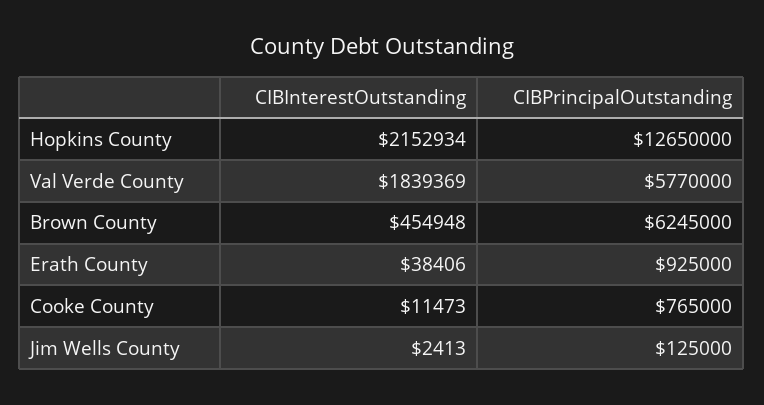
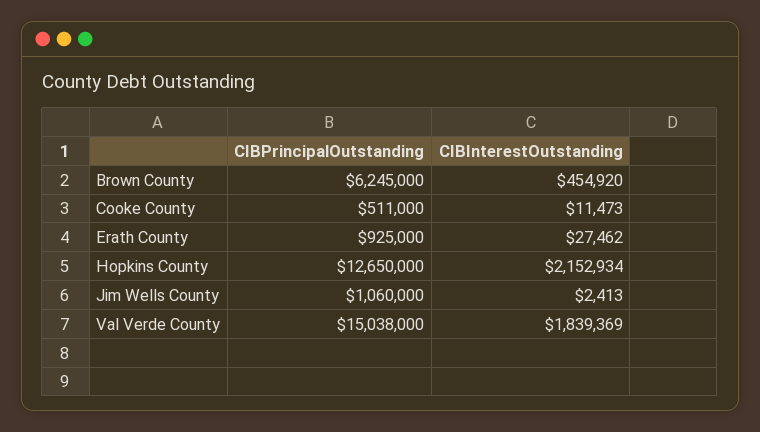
CIBPrincipalOutstanding, Val Verde County: 5770000 -> 15038000
CIBInterestOutstanding, Brown County: 454948 -> 454920
CIBInterestOutstanding, Erath County: 38406 -> 27462
CIBPrincipalOutstanding, Cooke County: 765000 -> 511000
CIBPrincipalOutstanding, Jim Wells County: 125000 -> 1060000

